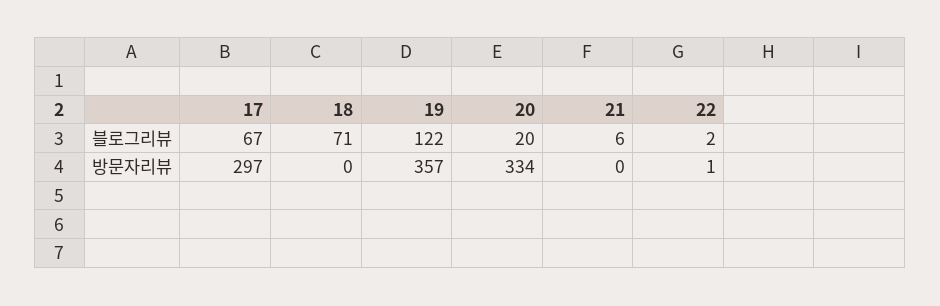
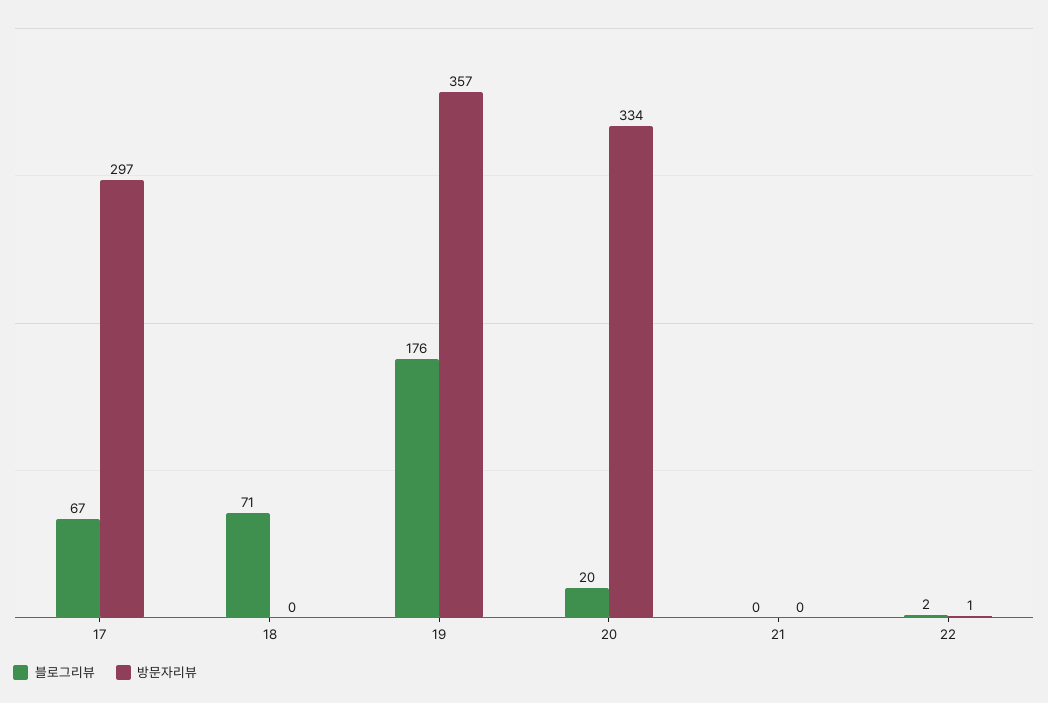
블로그리뷰, 19: 122 -> 176
블로그리뷰, 21: 6 -> 0

